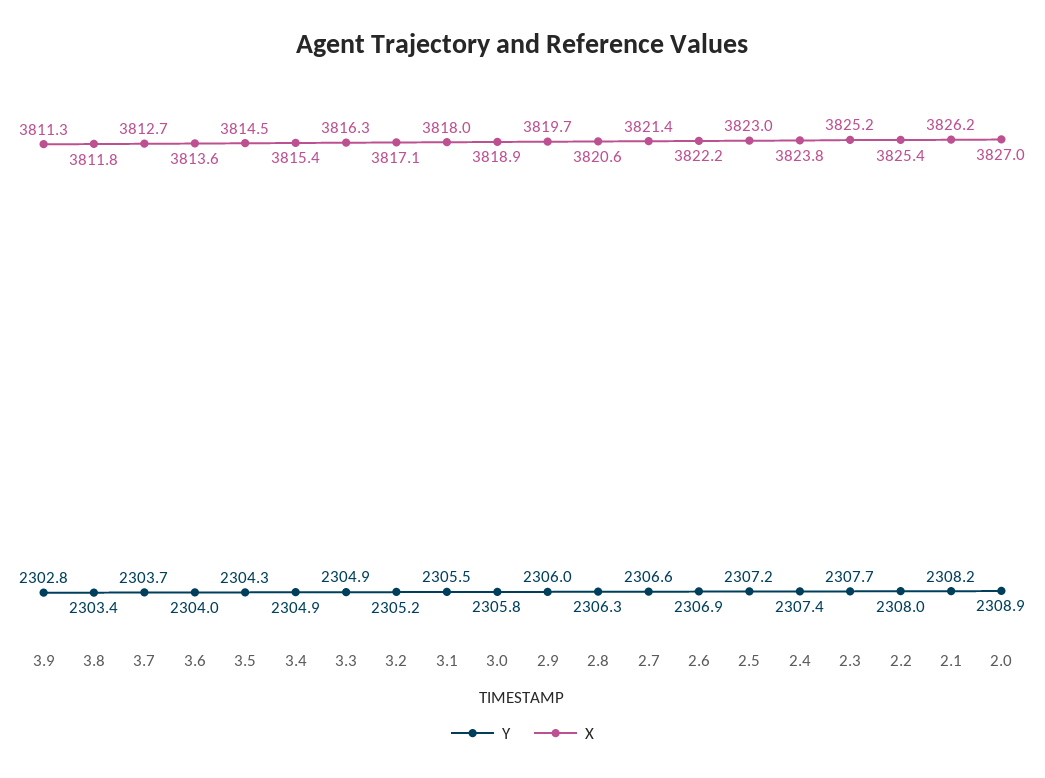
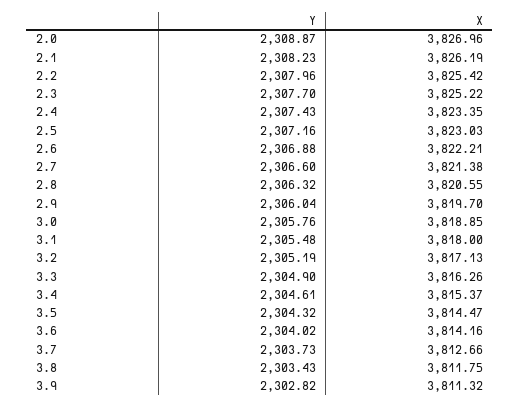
X, 3.6: 3813.6 -> 3814.16
Y, 3.4: 2304.9 -> 2304.61
X, 2.4: 3823.8 -> 3823.35

